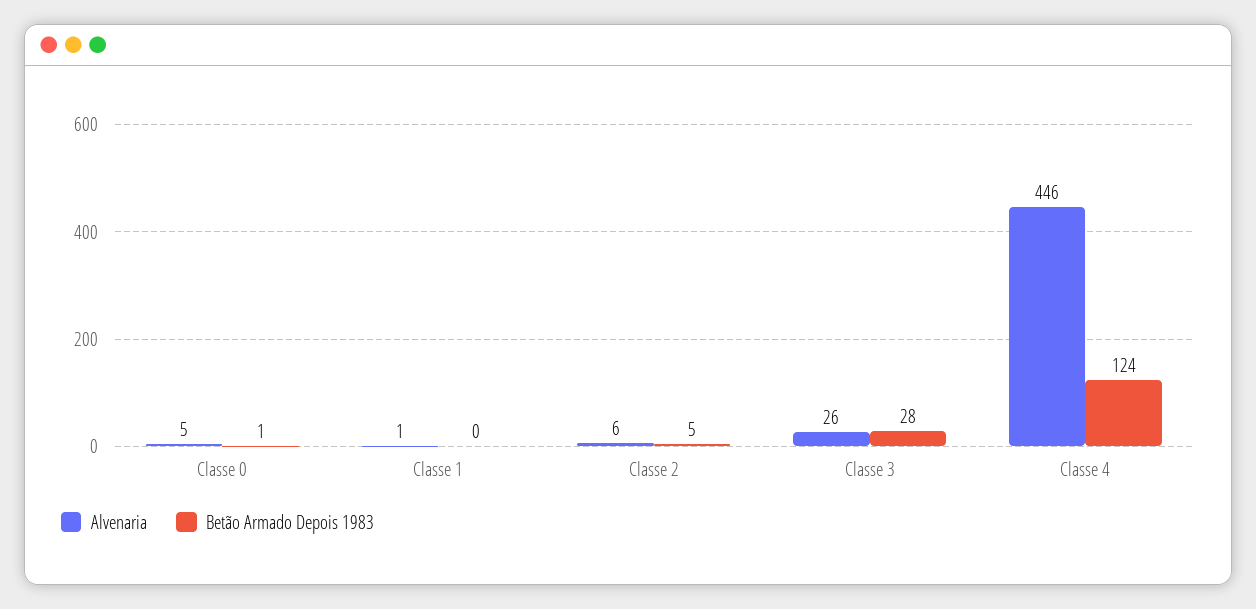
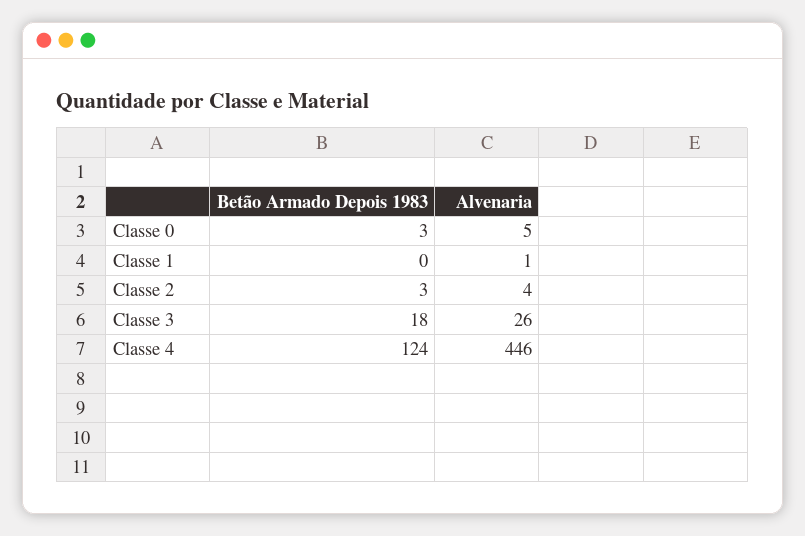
Betão Armado Depois 1983, Classe 0: 1 -> 3
Alvenaria, Classe 2: 6 -> 4
Betão Armado Depois 1983, Classe 2: 5 -> 3
Betão Armado Depois 1983, Classe 3: 28 -> 18

